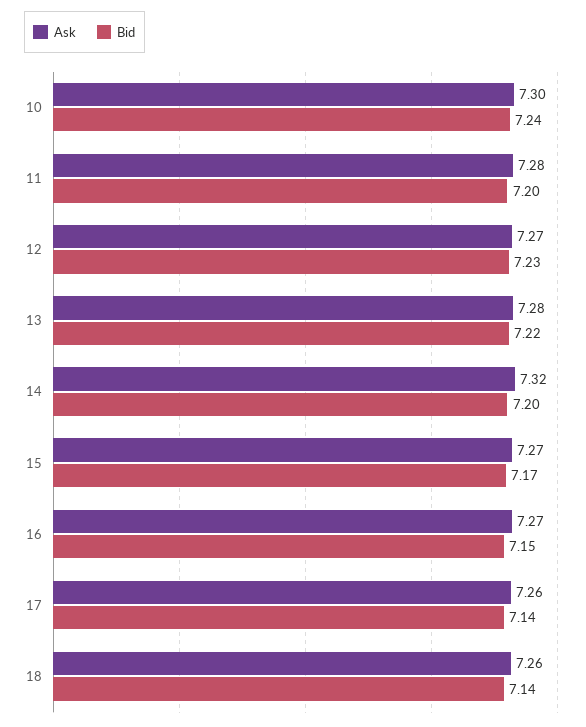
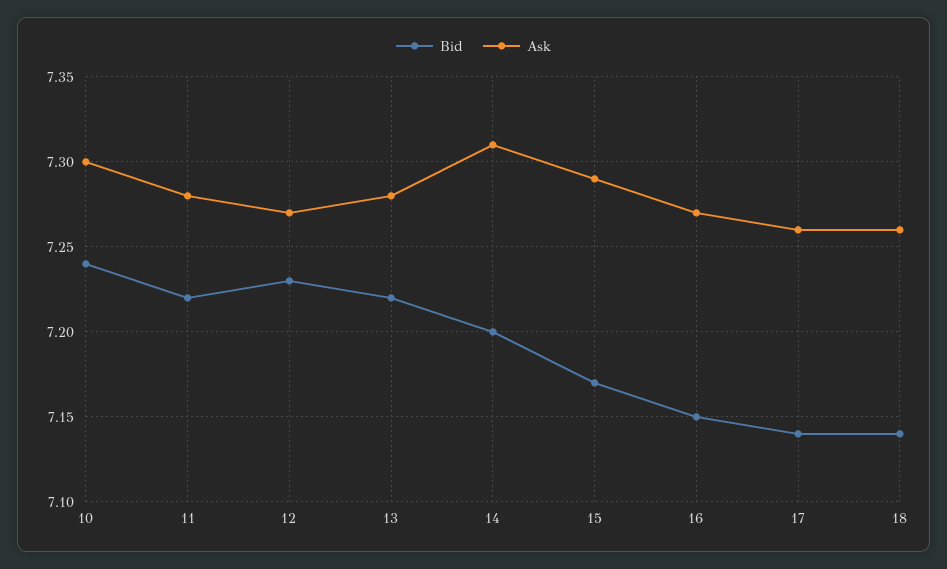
Bid, 11: 7.2 -> 7.22
Ask, 14: 7.32 -> 7.31
Ask, 15: 7.27 -> 7.29

